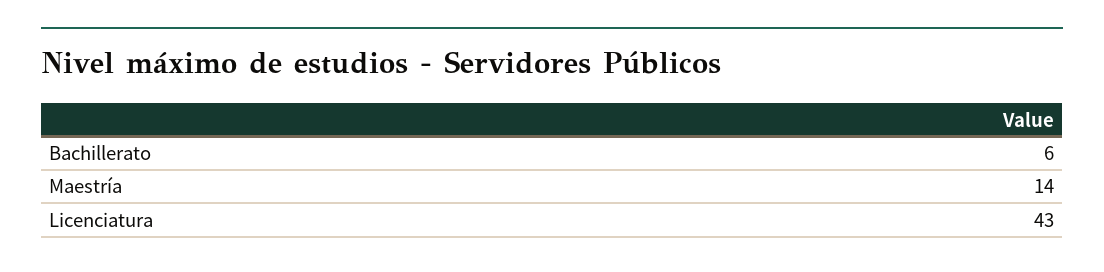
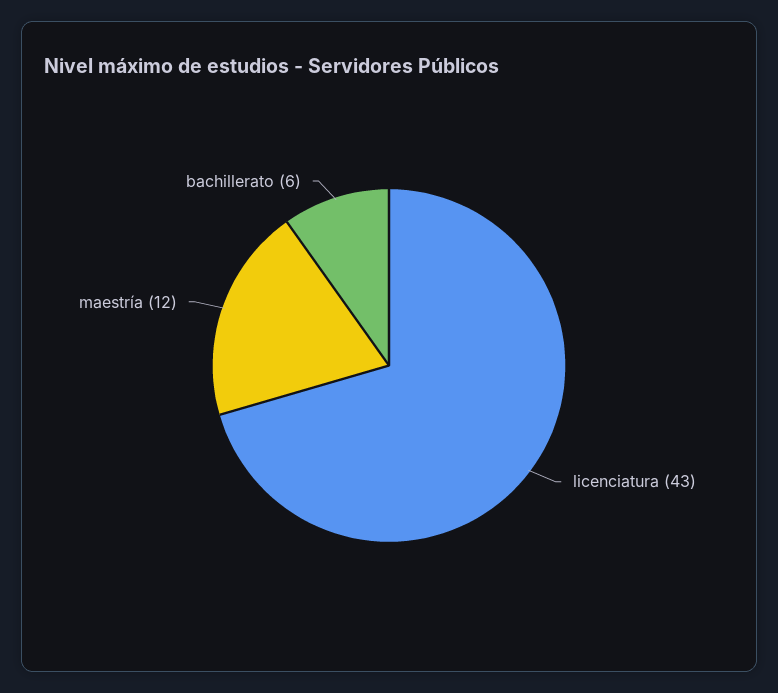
Maestría: 14 -> 12

